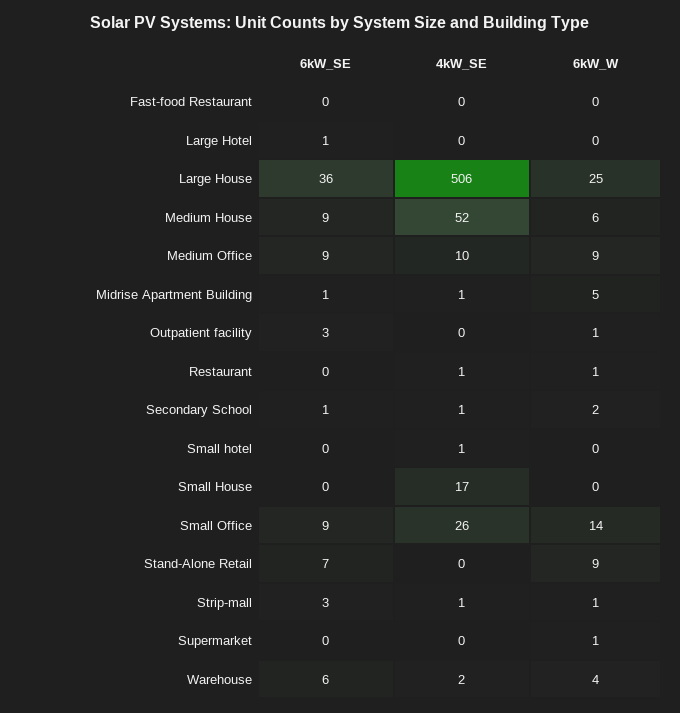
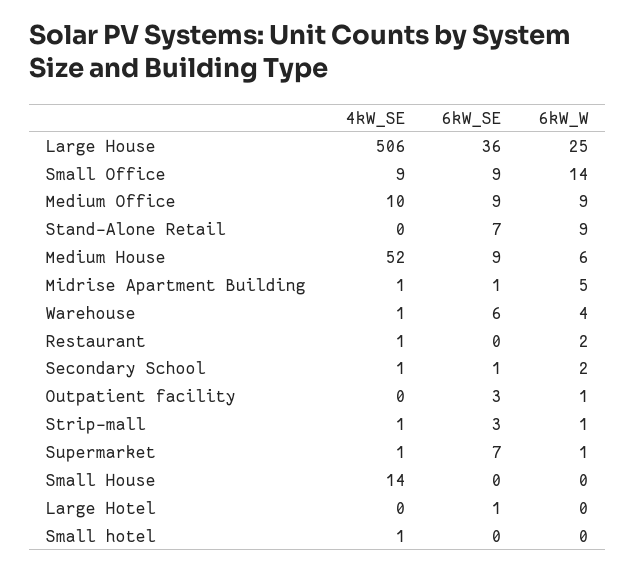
6kW_SE, Fast-food Restaurant: 0 -> none
4kW_SE, Fast-food Restaurant: 0 -> none
6kW_W, Fast-food Restaurant: 0 -> none
6kW_W, Restaurant: 1 -> 2
4kW_SE, Small House: 17 -> 14
4kW_SE, Small Office: 26 -> 9
6kW_SE, Supermarket: 0 -> 7
4kW_SE, Supermarket: 0 -> 1
4kW_SE, Warehouse: 2 -> 1

